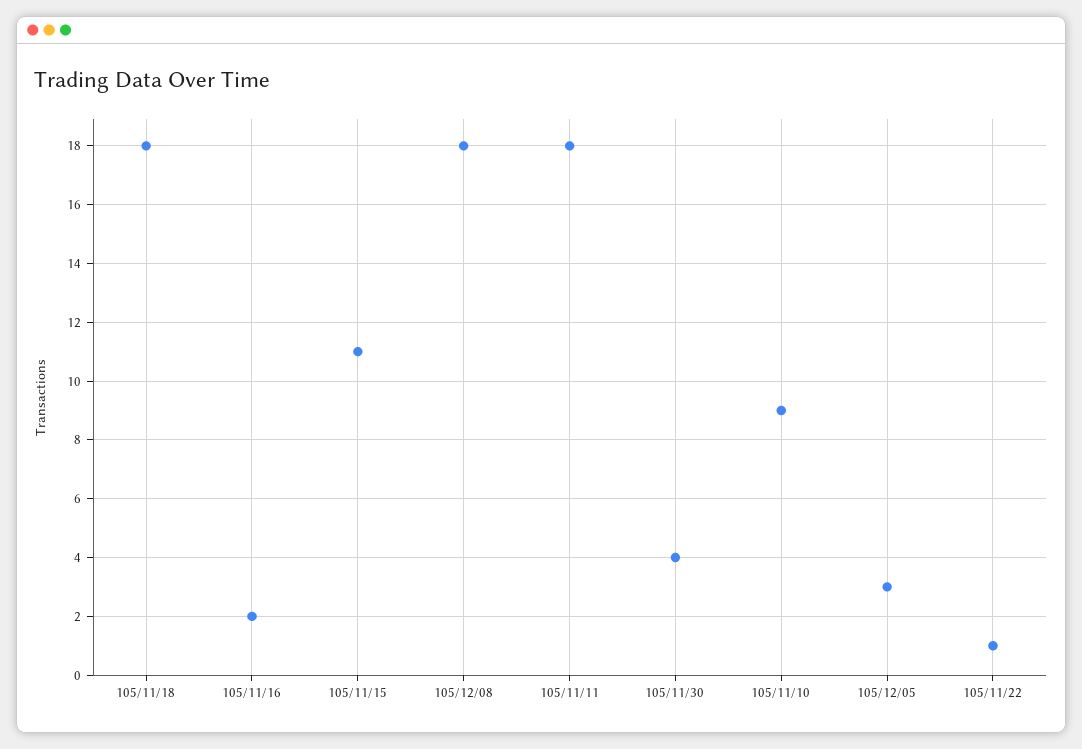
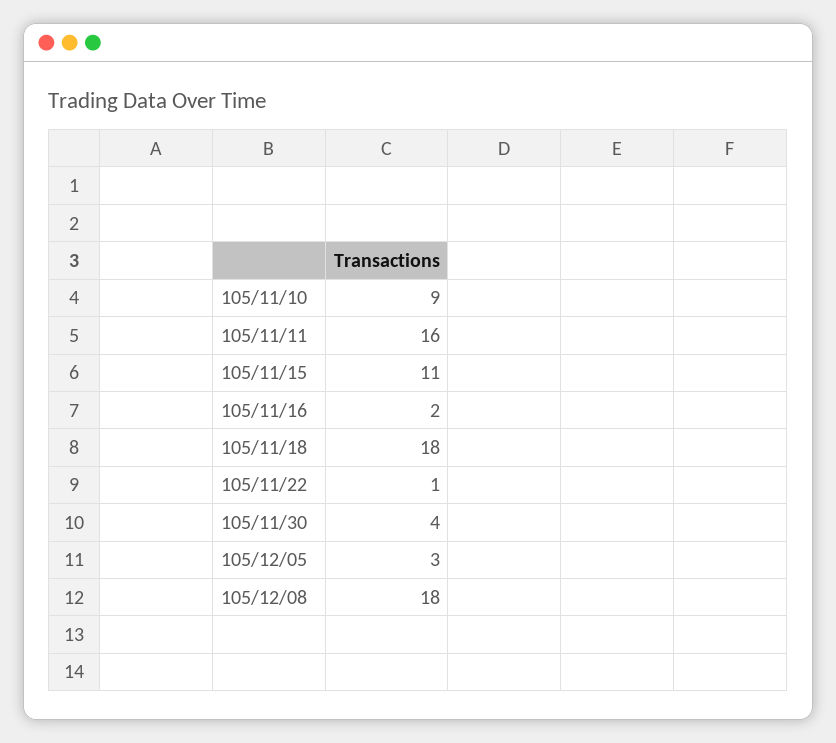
105/11/11: 18 -> 16

